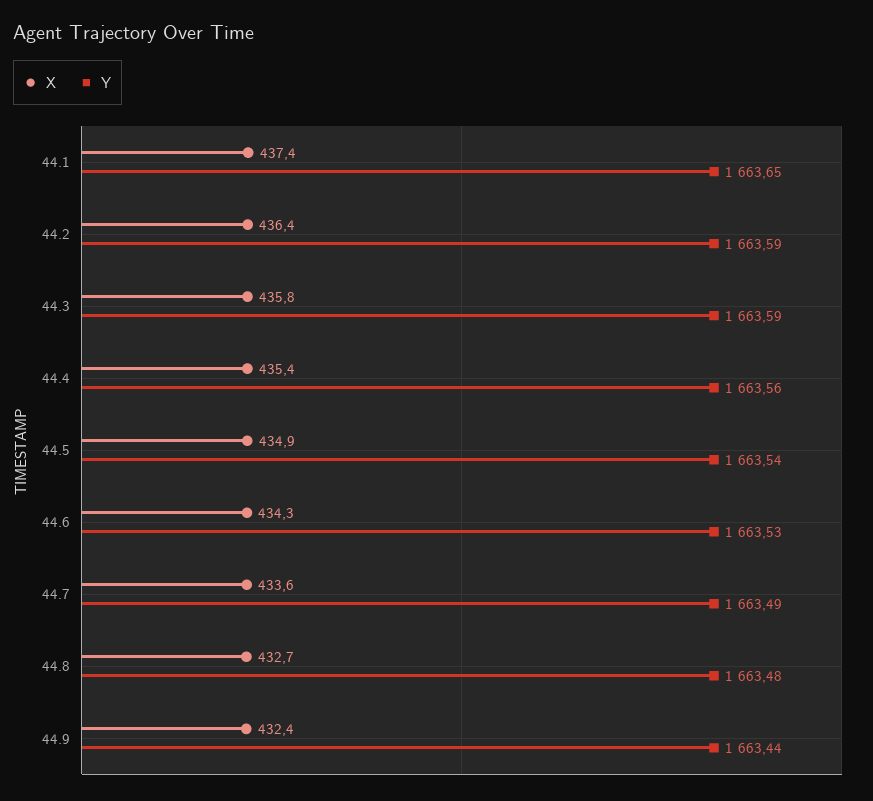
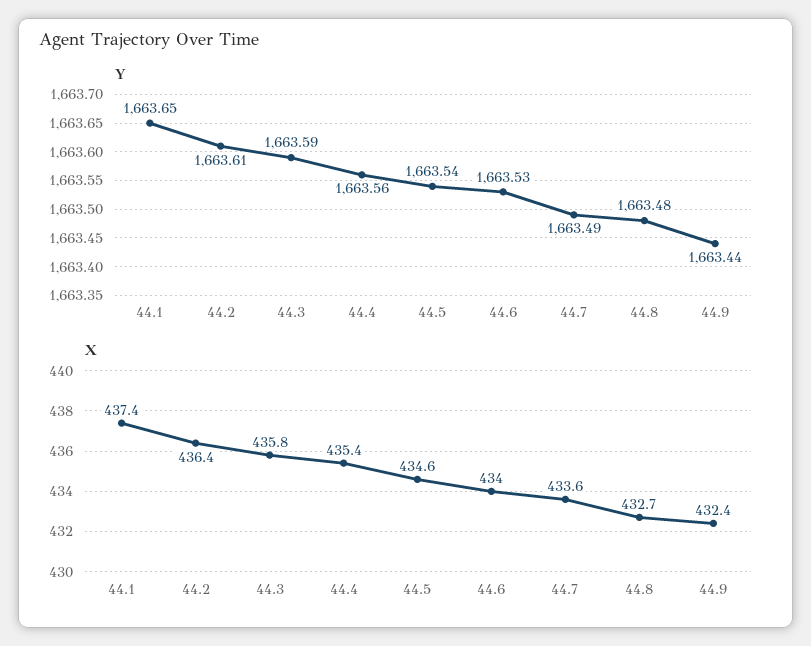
Y, 44.2: 1663.59 -> 1663.61
X, 44.5: 434.9 -> 434.6
X, 44.6: 434.3 -> 434

